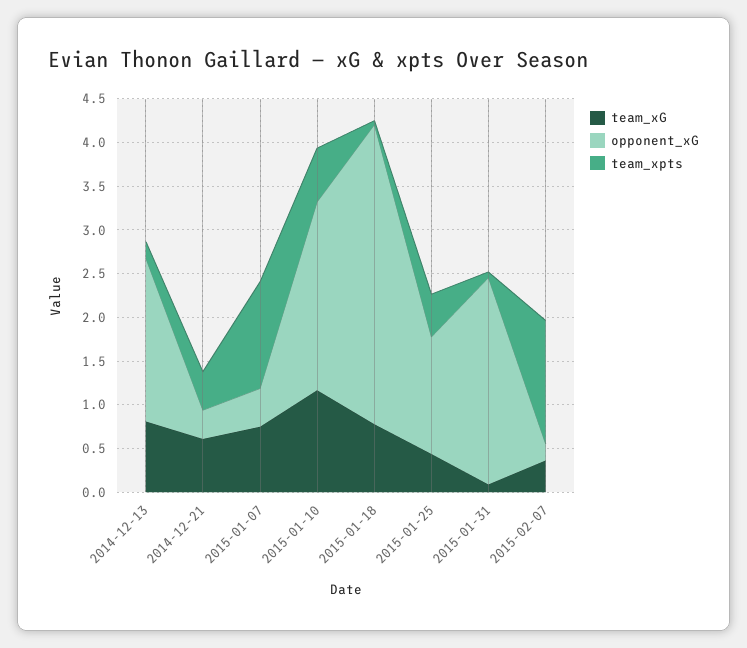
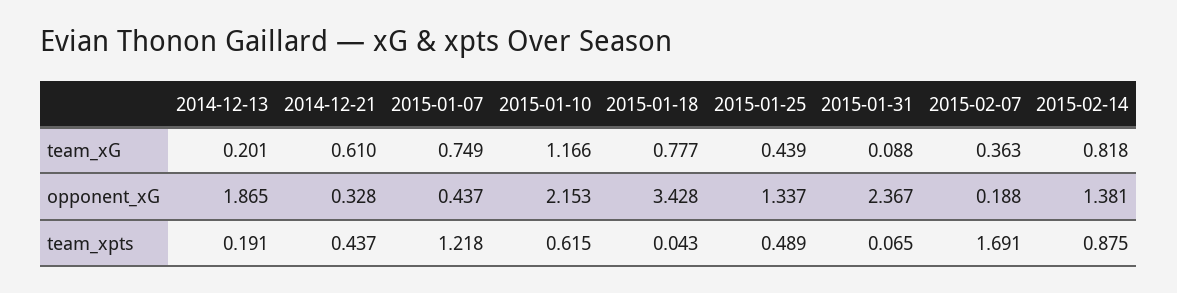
team_xG, 2014-12-13: 0.8 -> 0.201
team_xpts, 2015-02-07: 1.4 -> 1.691
team_xG, 2015-02-14: none -> 0.818
opponent_xG, 2015-02-14: none -> 1.381
team_xpts, 2015-02-14: none -> 0.875

